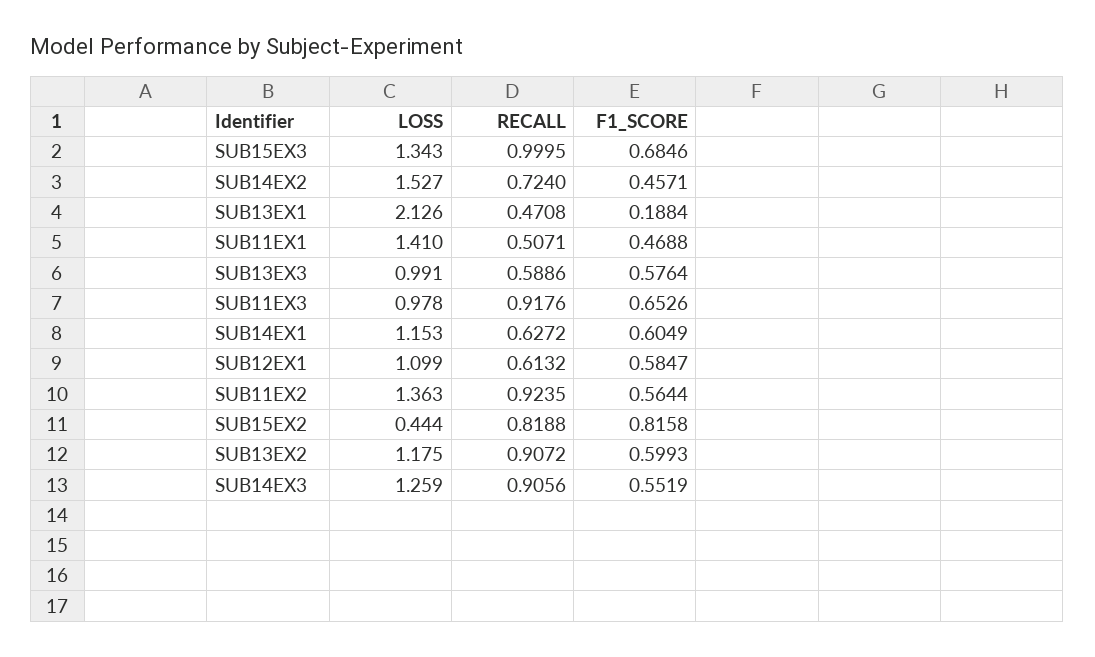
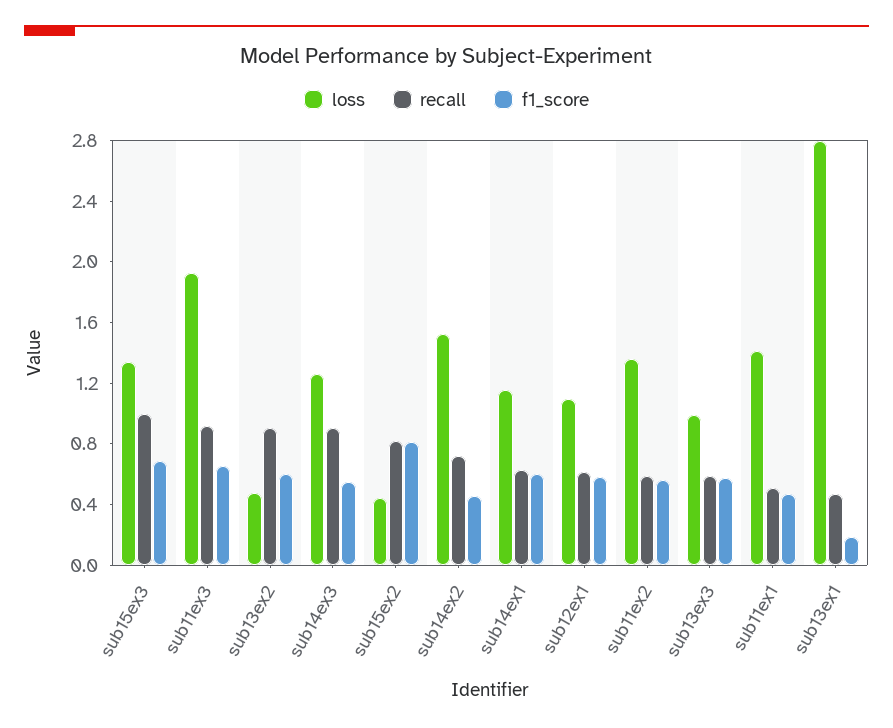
LOSS, SUB13EX1: 2.126 -> 2.8
LOSS, SUB11EX3: 0.978 -> 1.9
RECALL, SUB11EX2: 0.9235 -> 0.6
LOSS, SUB13EX2: 1.175 -> 0.5

